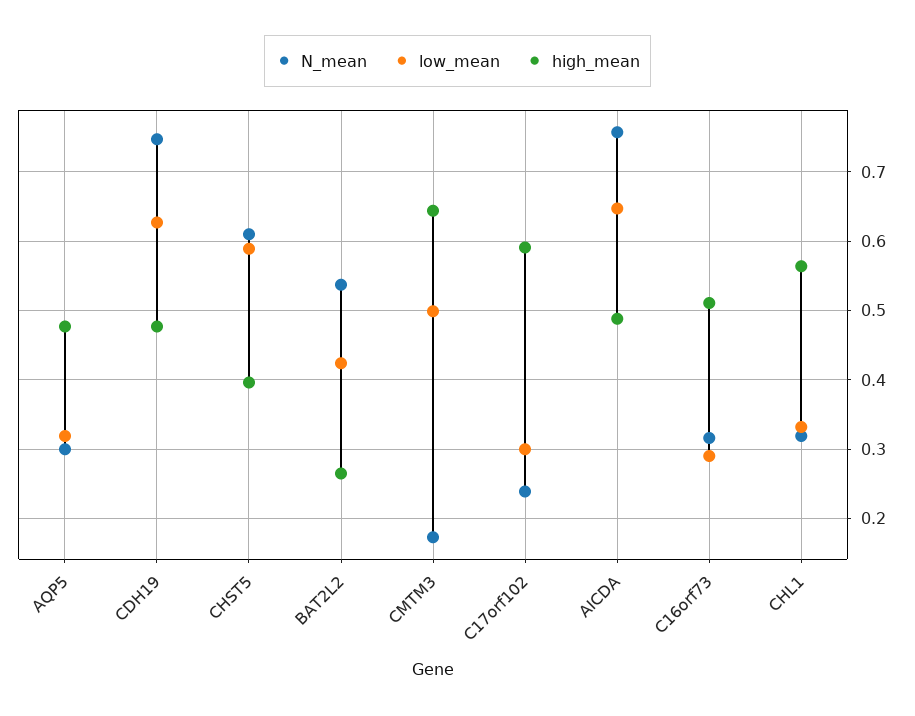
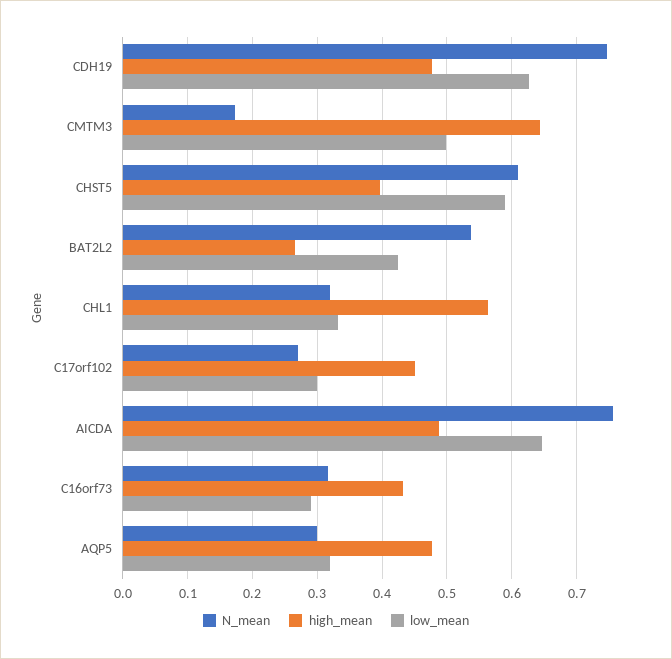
N_mean, C17orf102: 0.24 -> 0.27
high_mean, C17orf102: 0.59 -> 0.45
high_mean, C16orf73: 0.51 -> 0.43

